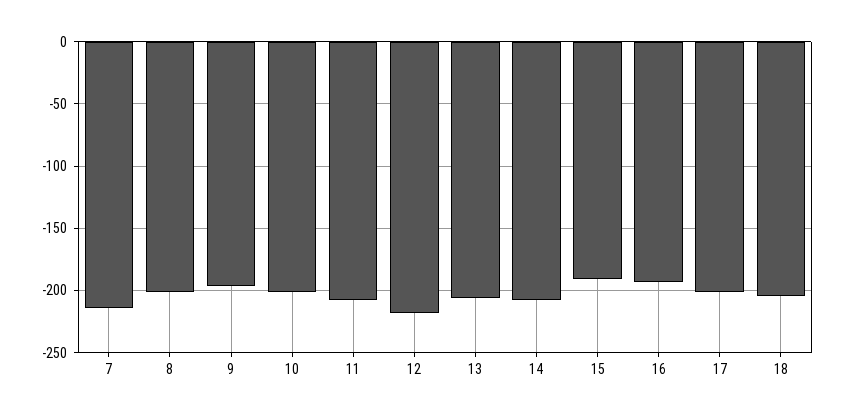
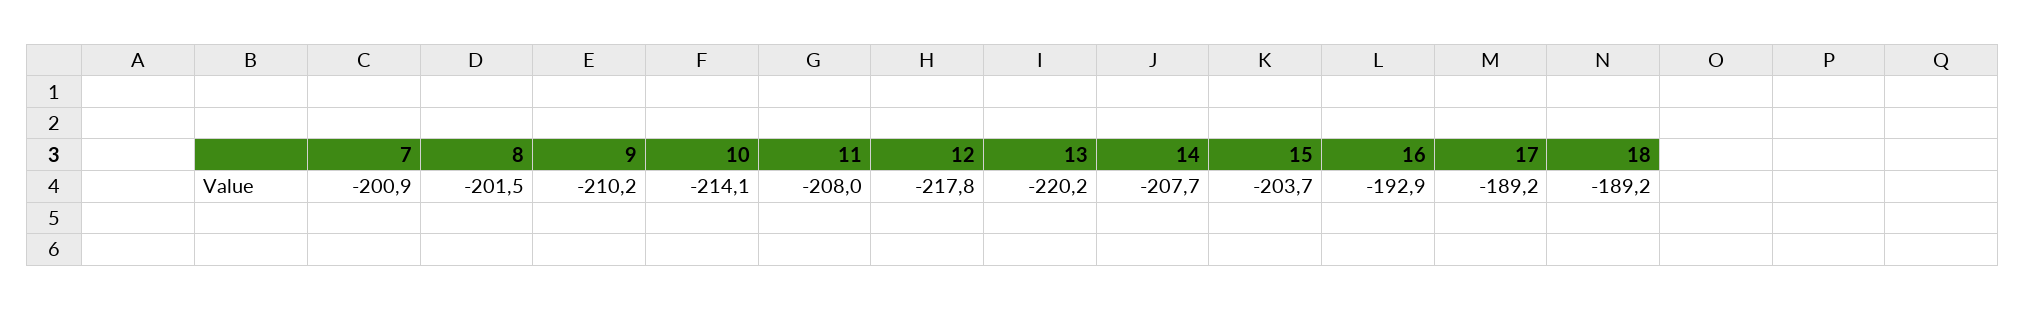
7: -215 -> -200.9
9: -195 -> -210.2
10: -200 -> -214.1
13: -205 -> -220.2
15: -190 -> -203.7
17: -200 -> -189.2
18: -205 -> -189.2

